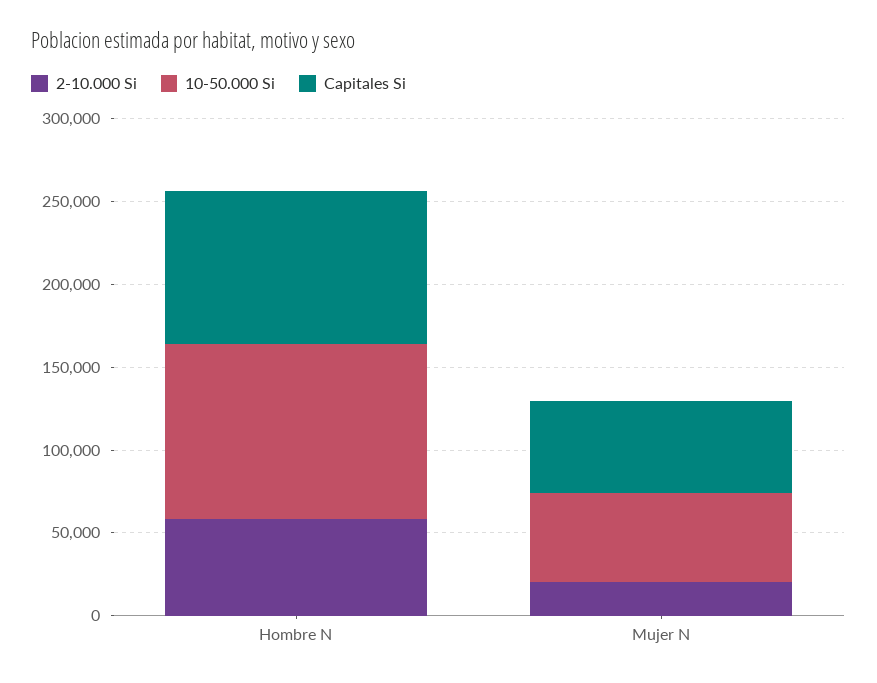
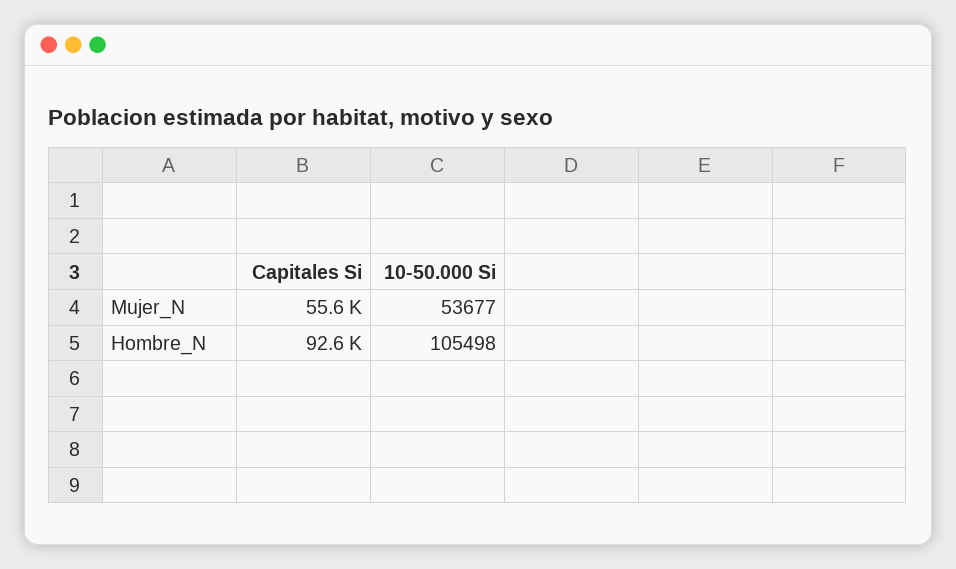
2-10.000 Si, Hombre N: 60000 -> none
2-10.000 Si, Mujer N: 20000 -> none

